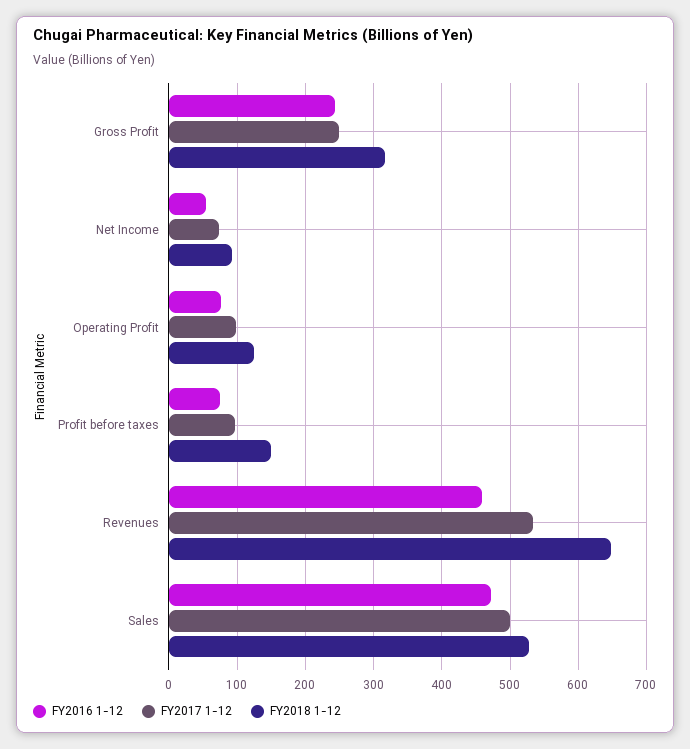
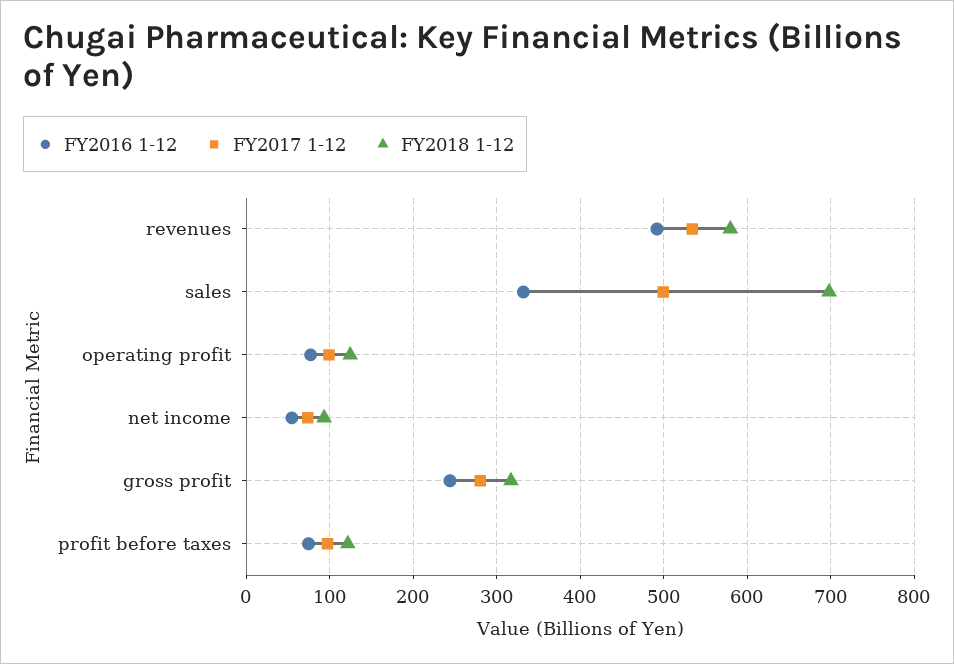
FY2017 1-12, Gross Profit: 250 -> 280
FY2018 1-12, Profit before taxes: 150 -> 120
FY2016 1-12, Revenues: 460 -> 490
FY2018 1-12, Revenues: 650 -> 580
FY2016 1-12, Sales: 470 -> 330
FY2018 1-12, Sales: 530 -> 700

